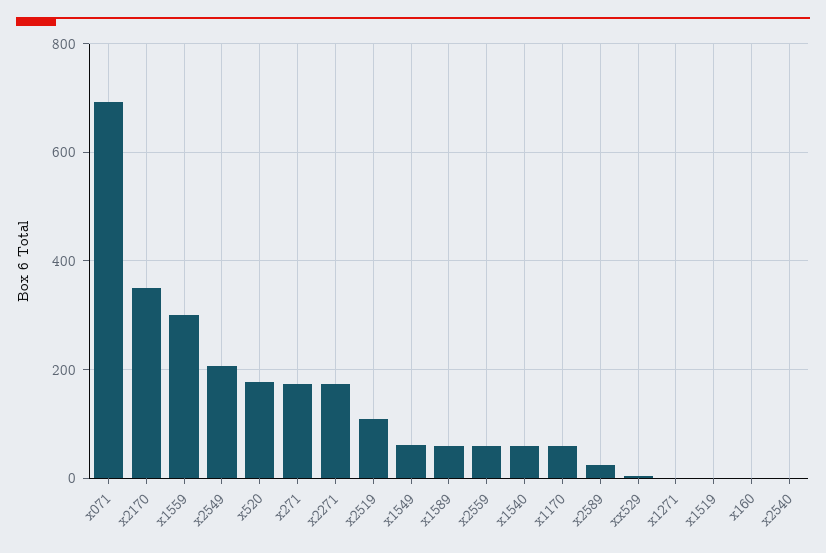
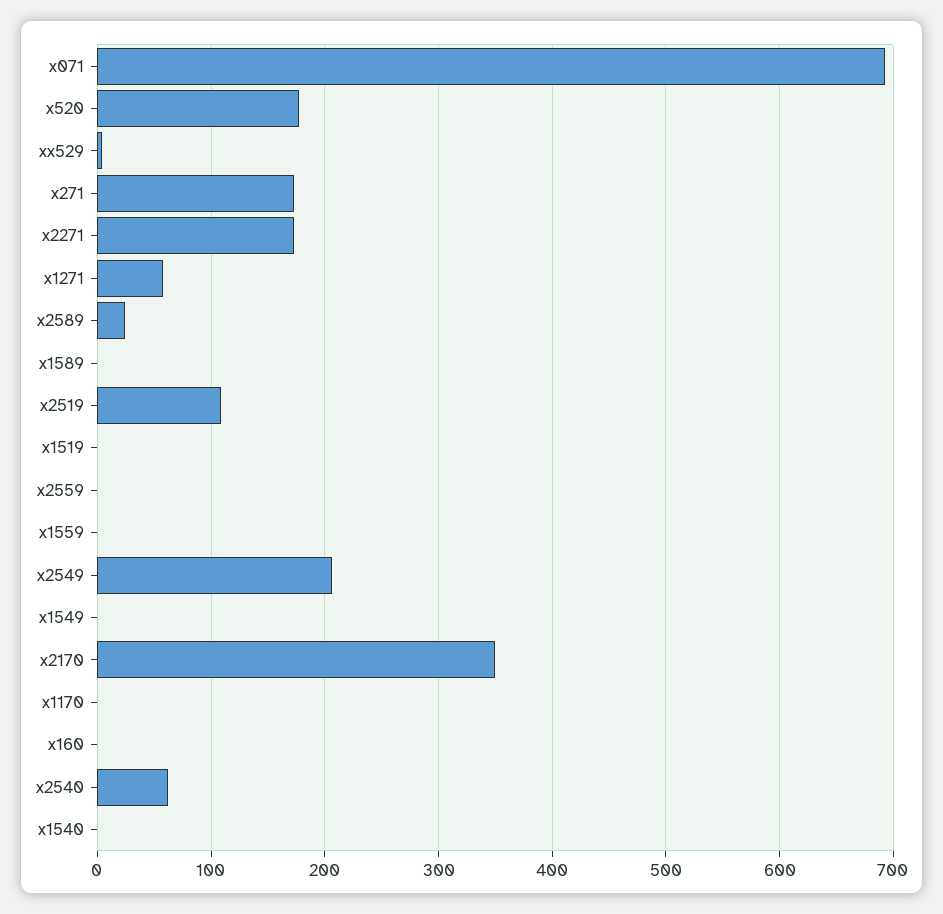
x1559: 300 -> 0
x1549: 60 -> 0
x1589: 60 -> 0
x2559: 60 -> 0
x1540: 60 -> 0
x1170: 60 -> 0
x1271: 0 -> 60
x2540: 0 -> 60

